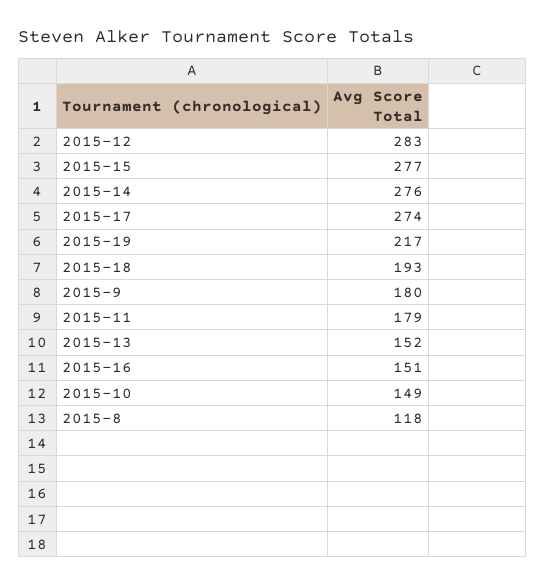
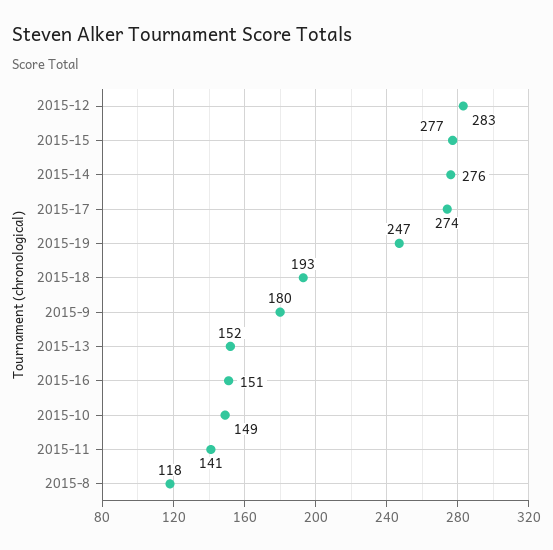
2015-19: 217 -> 247
2015-11: 179 -> 141

